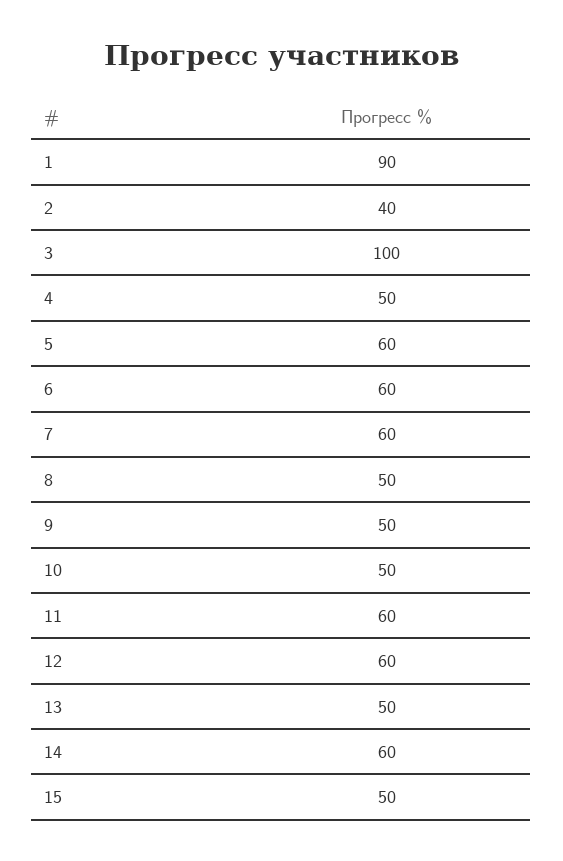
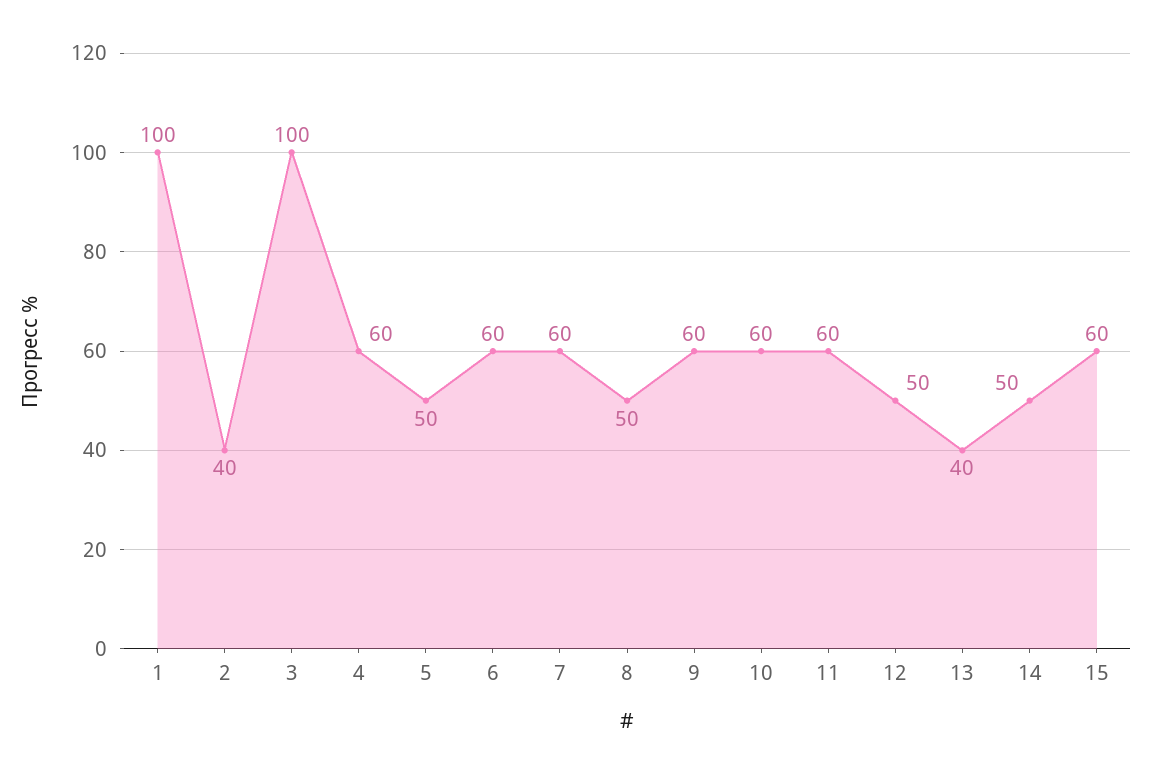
1: 90 -> 100
4: 50 -> 60
5: 60 -> 50
9: 50 -> 60
10: 50 -> 60
12: 60 -> 50
13: 50 -> 40
14: 60 -> 50
15: 50 -> 60

